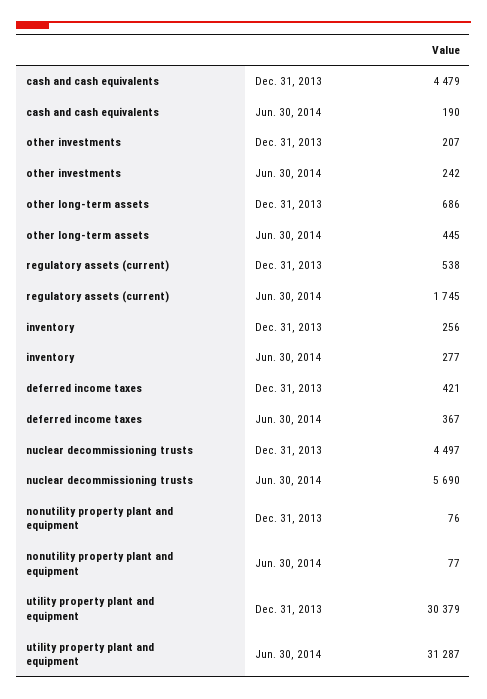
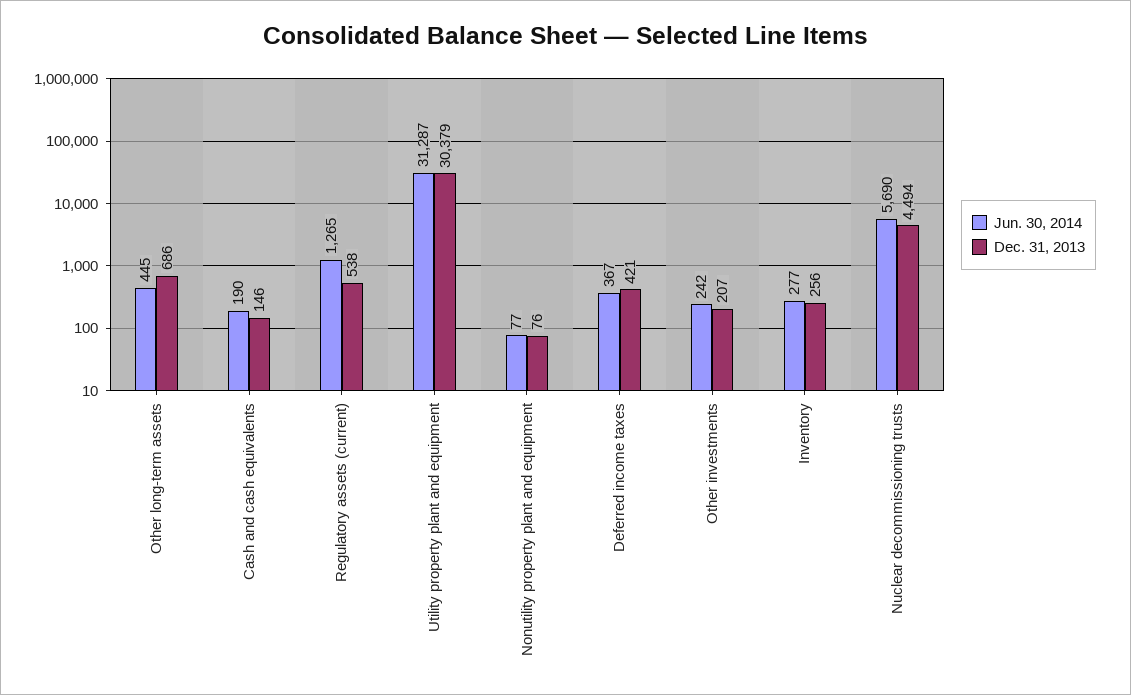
Dec. 31, 2013, cash and cash equivalents: 4479 -> 146
Jun. 30, 2014, regulatory assets (current): 1745 -> 1265
Dec. 31, 2013, nuclear decommissioning trusts: 4497 -> 4494

